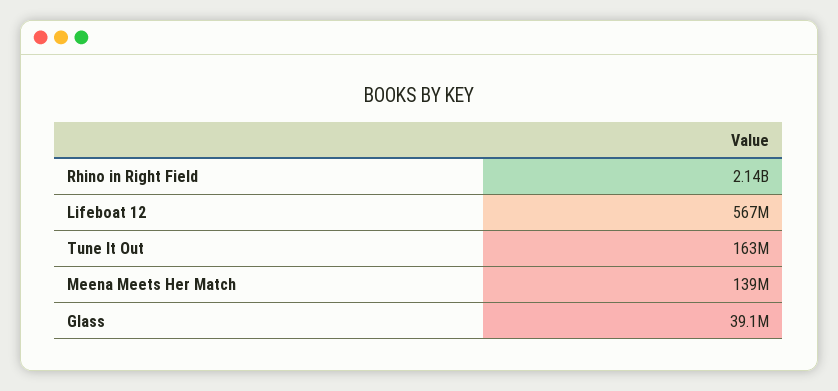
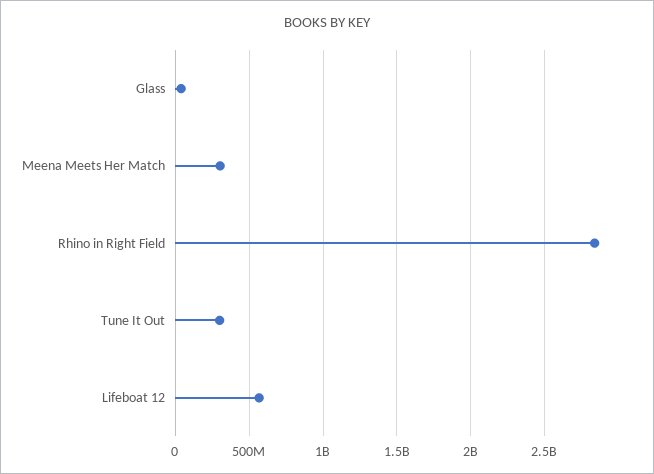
Rhino in Right Field: 2140000000 -> 2850000000
Tune It Out: 163000000 -> 300000000
Meena Meets Her Match: 139000000 -> 300000000

